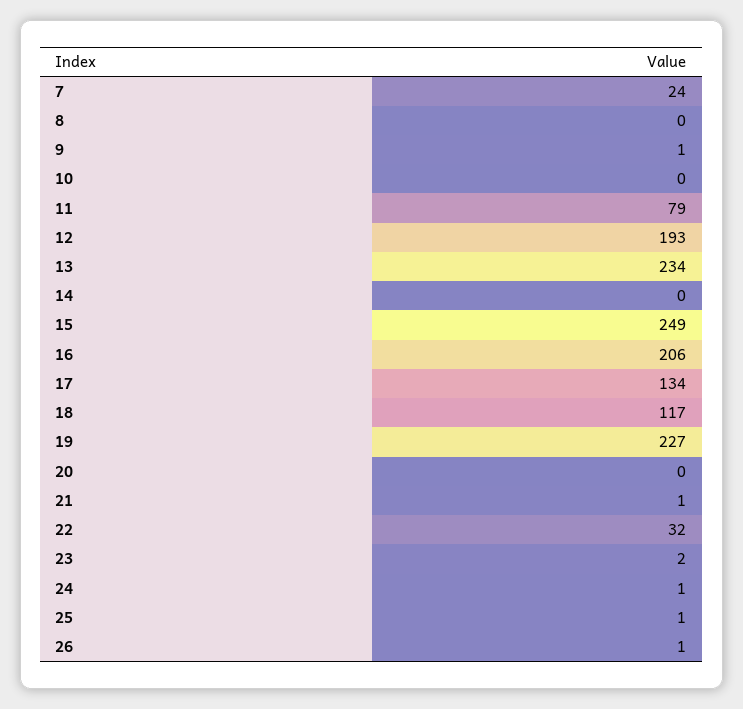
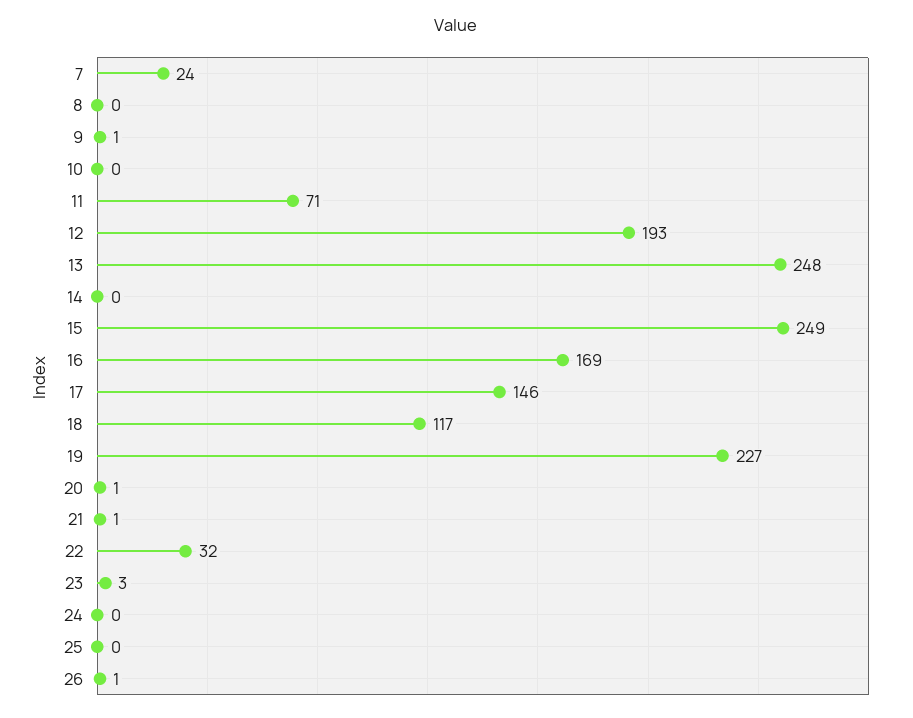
11: 79 -> 71
13: 234 -> 248
16: 206 -> 169
17: 134 -> 146
20: 0 -> 1
23: 2 -> 3
24: 1 -> 0
25: 1 -> 0

